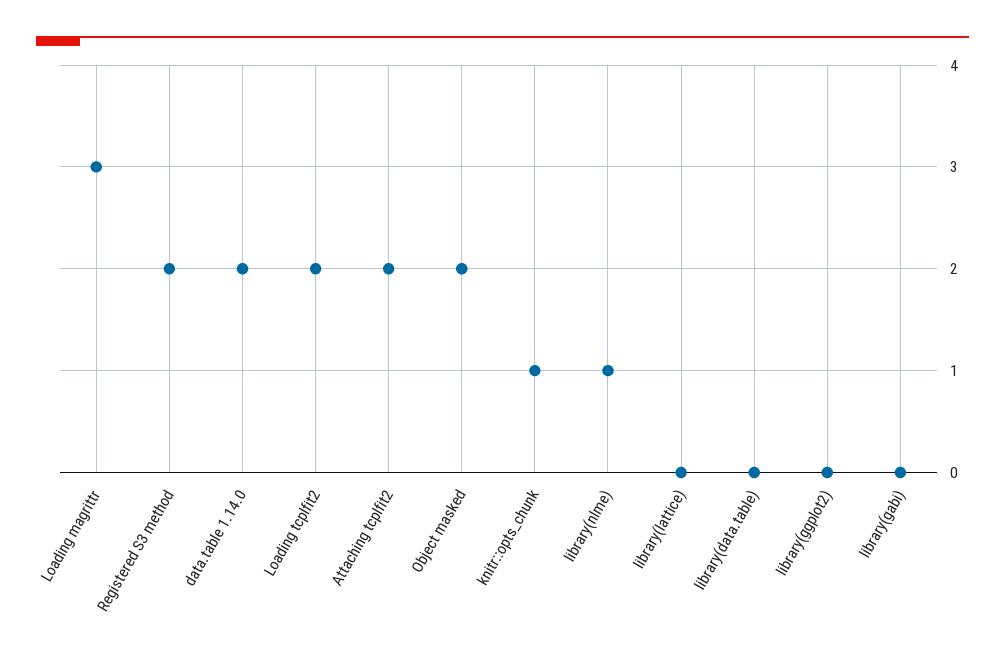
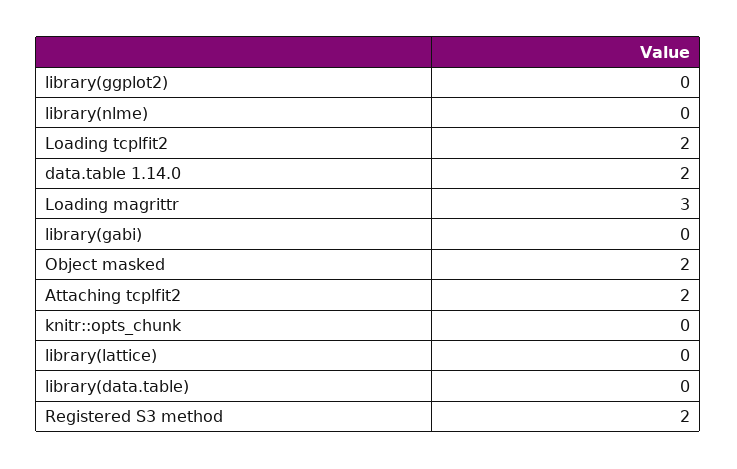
knitr::opts_chunk: 1 -> 0
library(nlme): 1 -> 0

